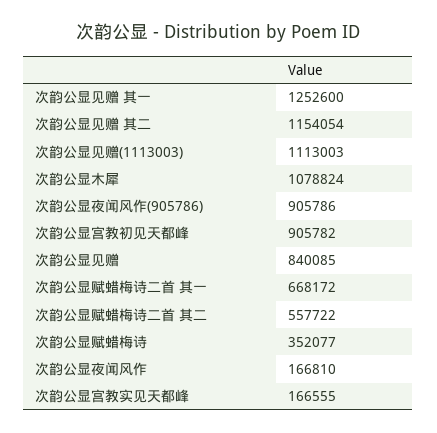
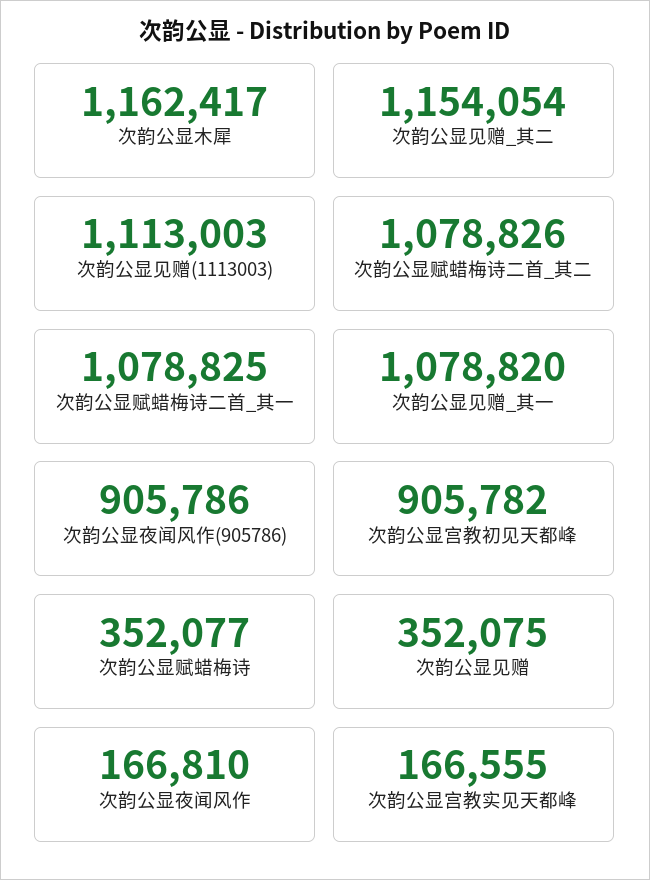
次韵公显见赠 其一: 1252600 -> 1078820
次韵公显木犀: 1078824 -> 1162417
次韵公显见赠: 840085 -> 352075
次韵公显赋蜡梅诗二首 其一: 668172 -> 1078825
次韵公显赋蜡梅诗二首 其二: 557722 -> 1078826

